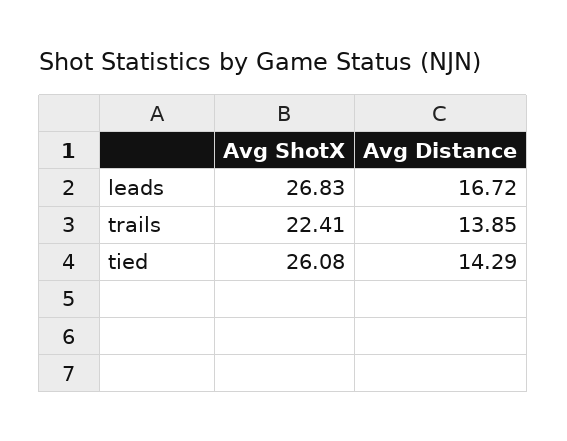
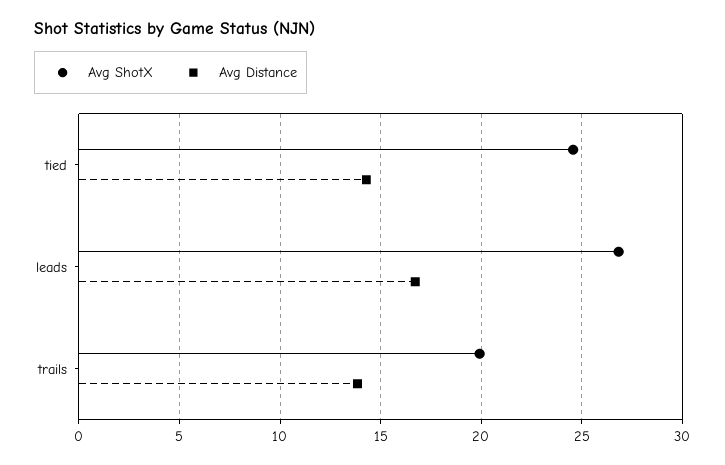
Avg ShotX, trails: 22.41 -> 20
Avg ShotX, tied: 26.08 -> 24.5

